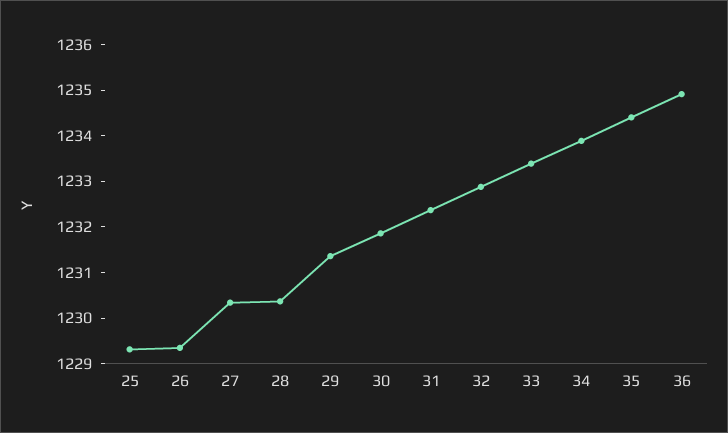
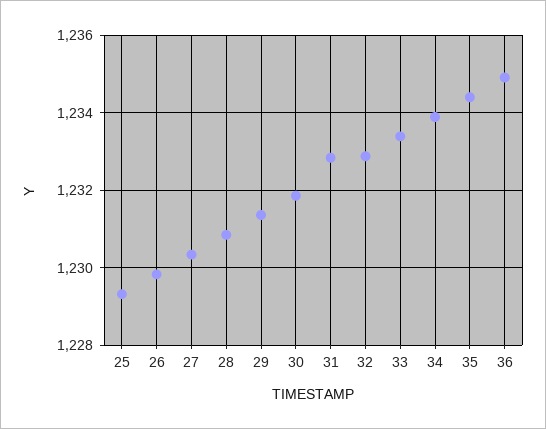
26: 1229.4 -> 1229.8
28: 1230.4 -> 1230.8
31: 1232.4 -> 1232.8

